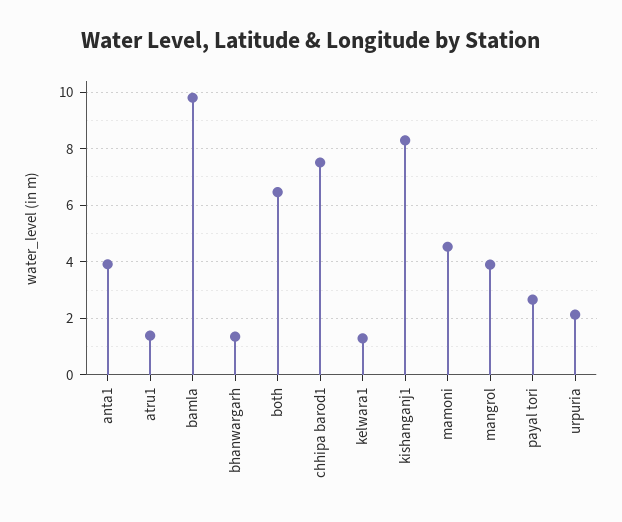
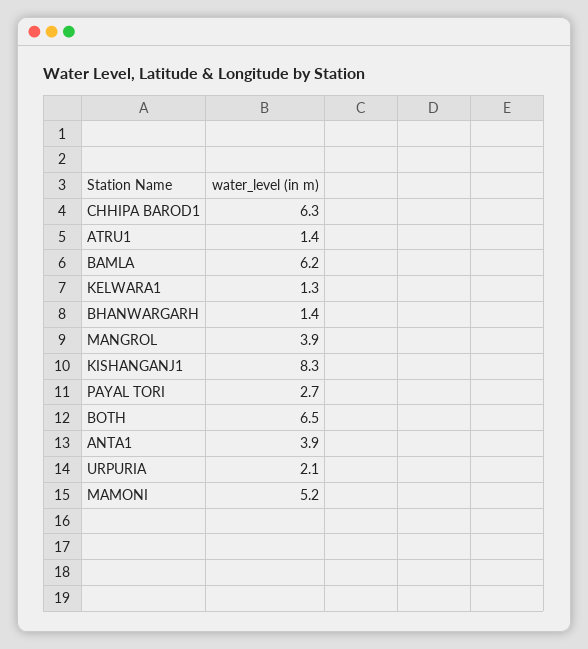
bamla: 9.75 -> 6.2
chhipa barod1: 7.5 -> 6.3
mamoni: 4.5 -> 5.2

